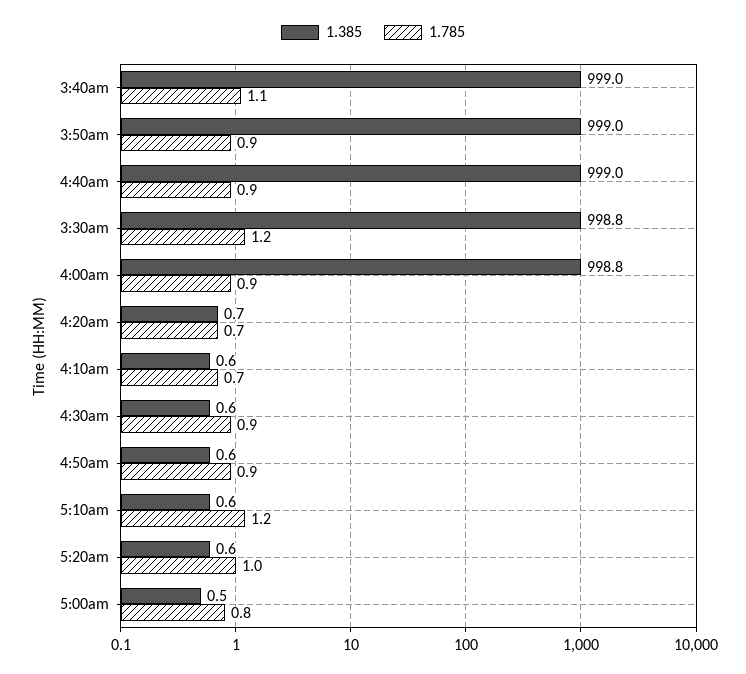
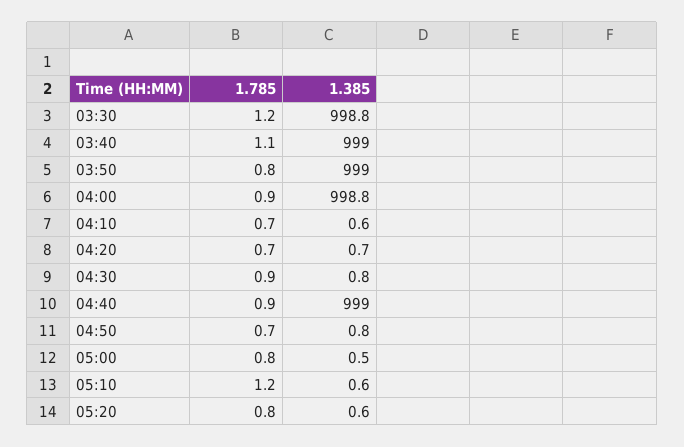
1.785, 3:50am: 0.9 -> 0.8
1.385, 4:30am: 0.6 -> 0.8
1.385, 4:50am: 0.6 -> 0.8
1.785, 4:50am: 0.9 -> 0.7
1.785, 5:20am: 1 -> 0.8

